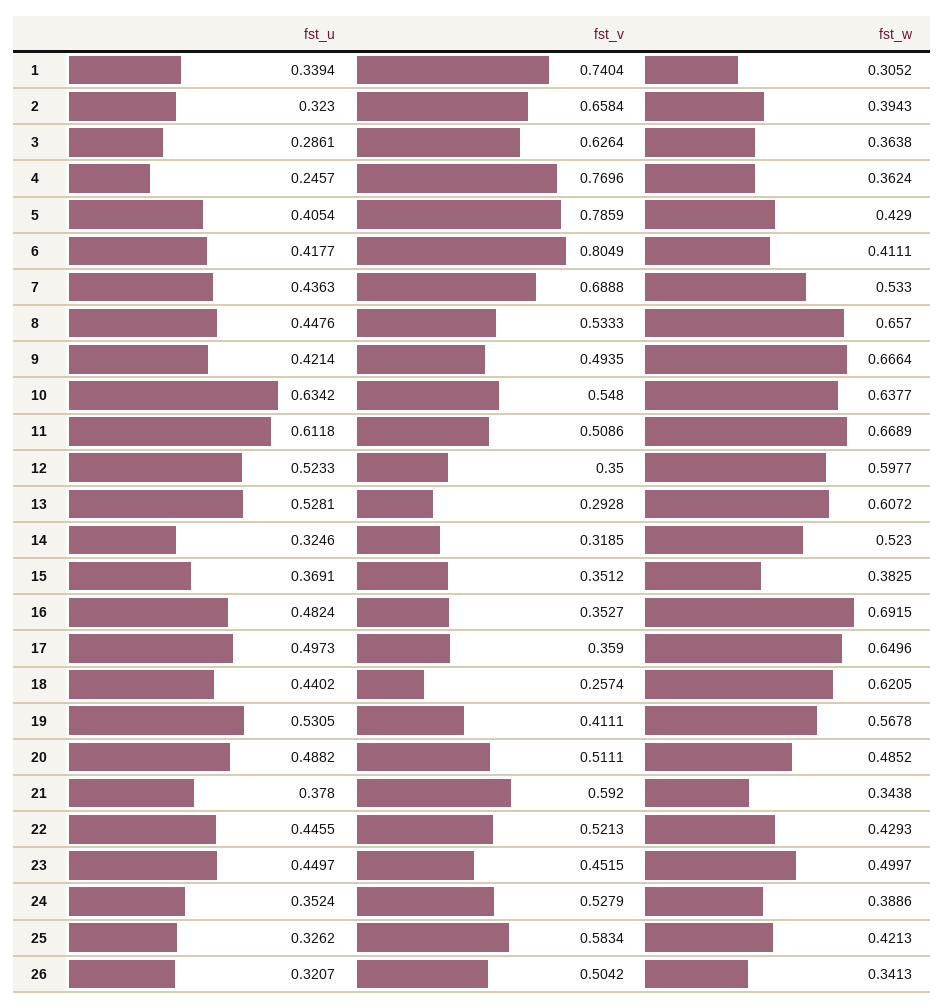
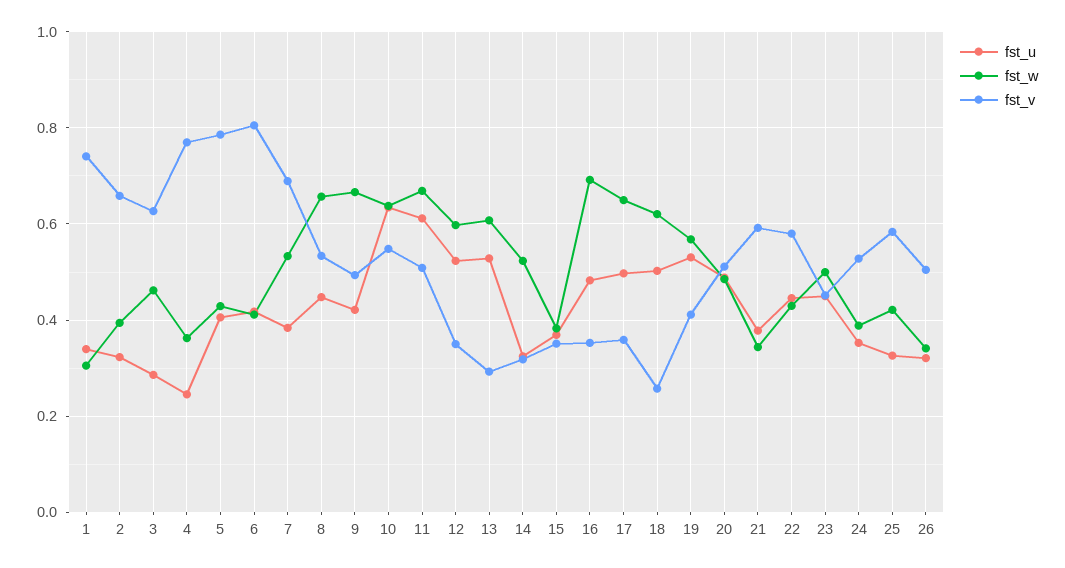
fst_w, 3: 0.3638 -> 0.46
fst_u, 7: 0.4363 -> 0.38
fst_u, 18: 0.4402 -> 0.5
fst_v, 22: 0.5213 -> 0.58

